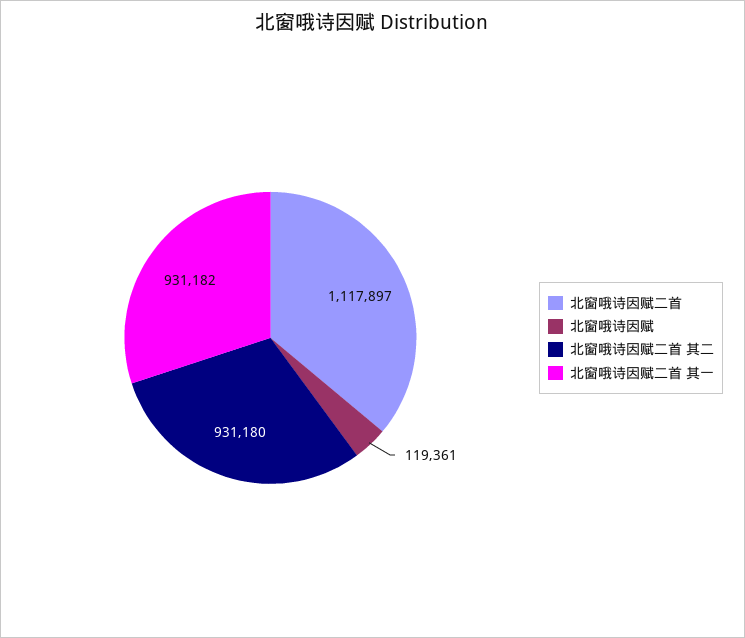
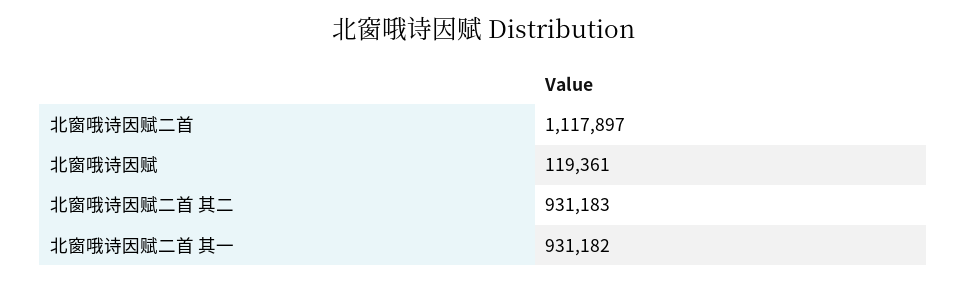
北窗哦诗因赋二首 其二: 931180 -> 931183

